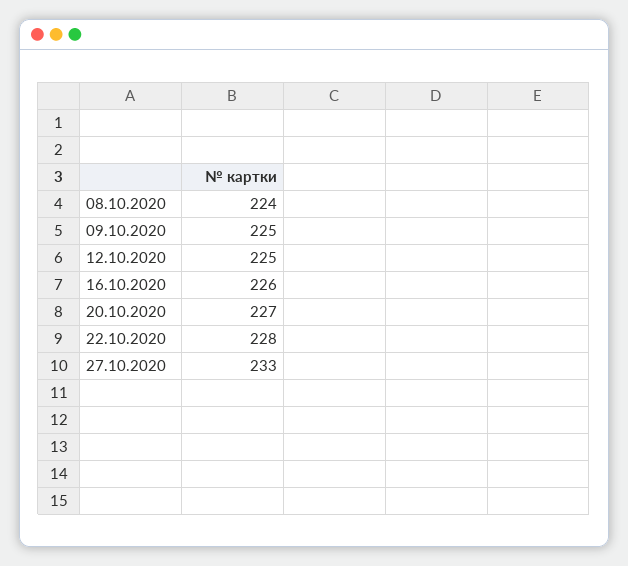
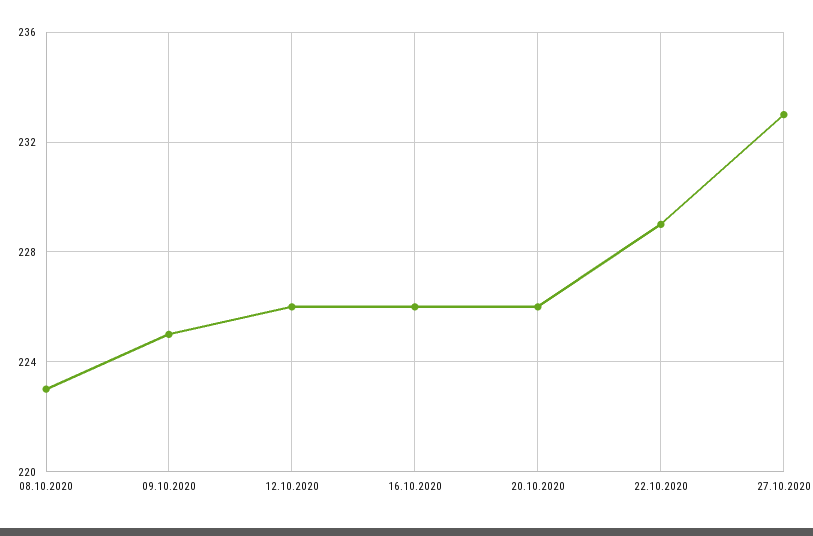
08.10.2020: 224 -> 223
12.10.2020: 225 -> 226
20.10.2020: 227 -> 226
22.10.2020: 228 -> 229

